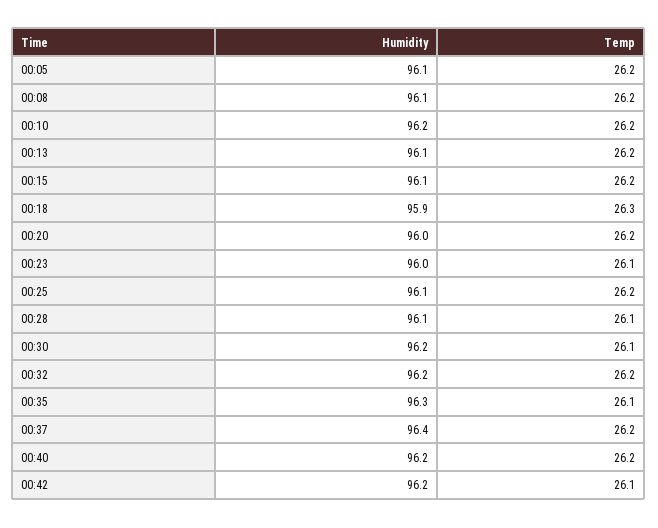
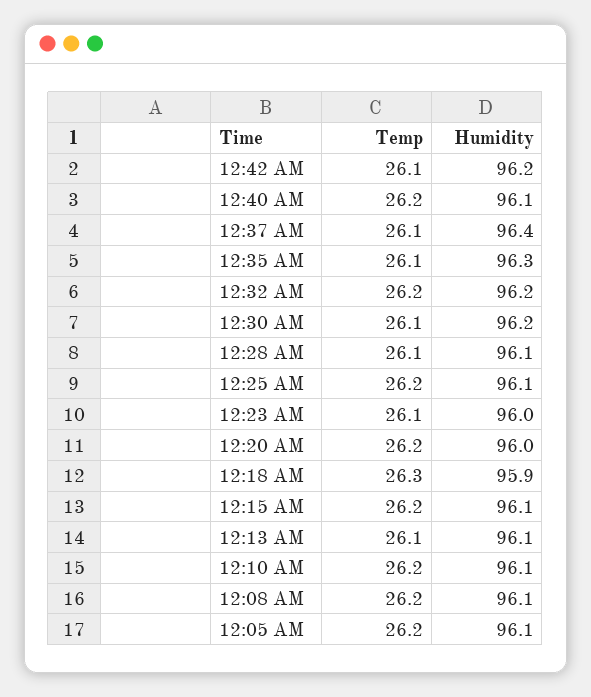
Humidity, 00:10: 96.2 -> 96.1
Temp, 00:13: 26.2 -> 26.1
Temp, 00:37: 26.2 -> 26.1
Humidity, 00:40: 96.2 -> 96.1

